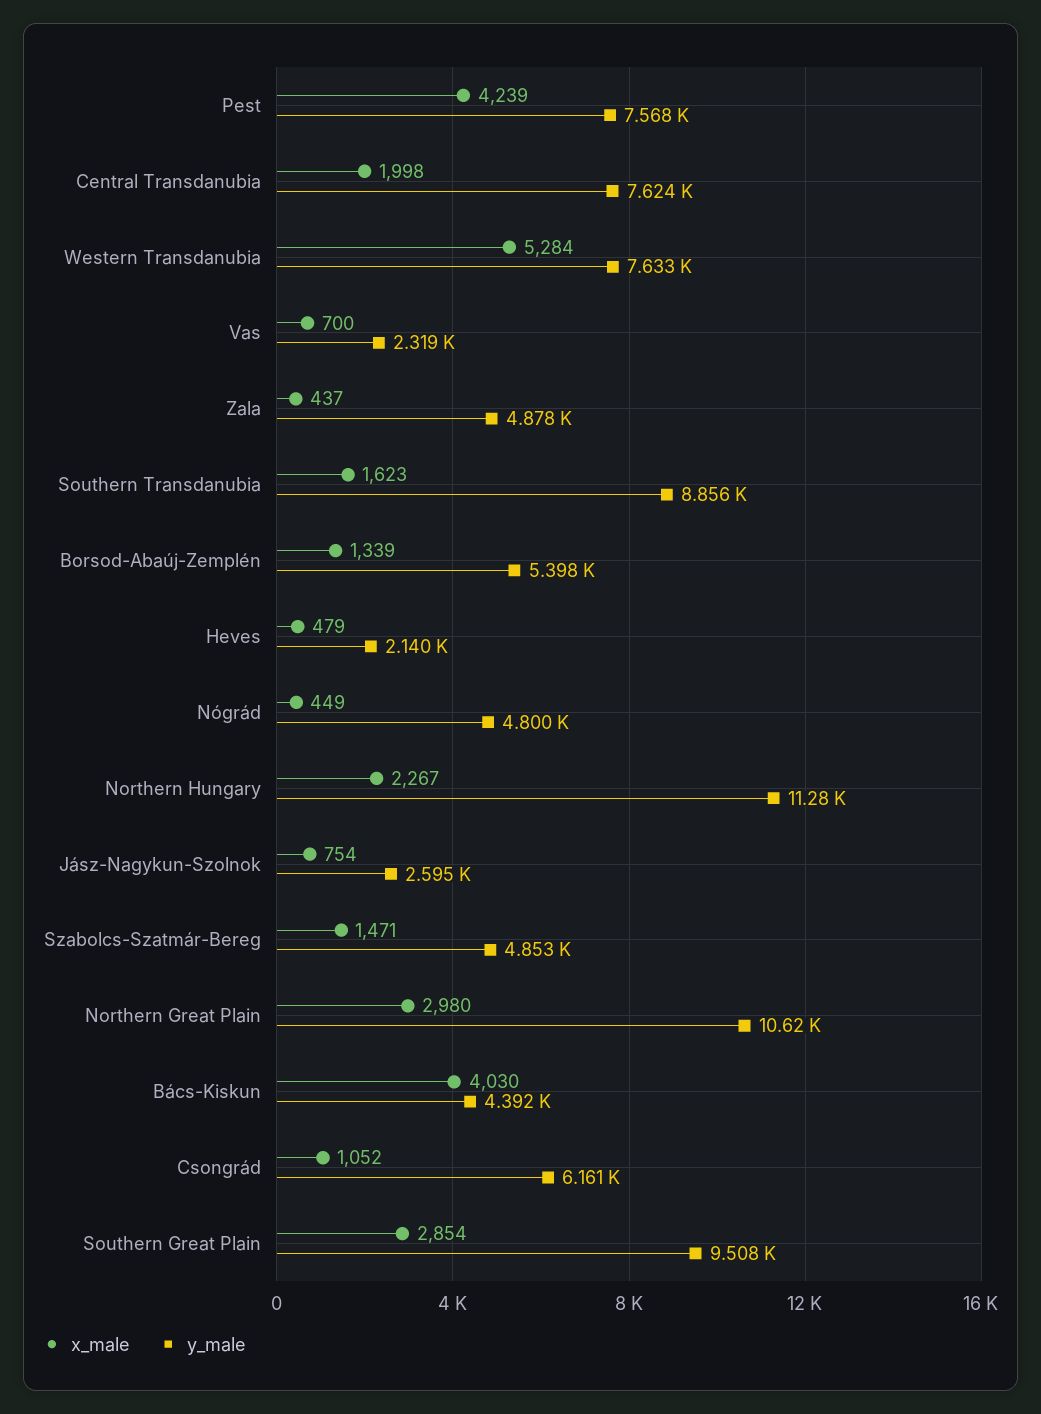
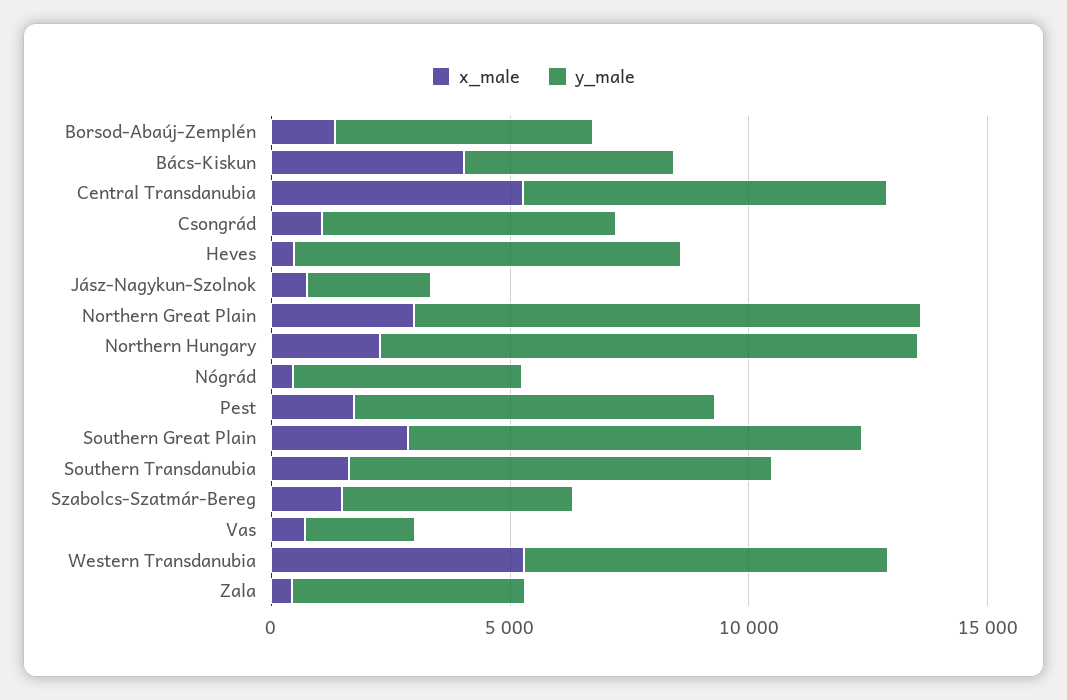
x_male, Pest: 4239 -> 2000
x_male, Central Transdanubia: 1998 -> 5000
y_male, Heves: 2140 -> 8000

